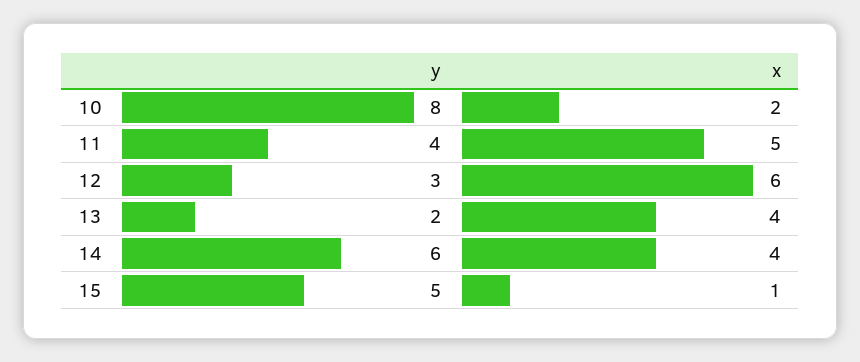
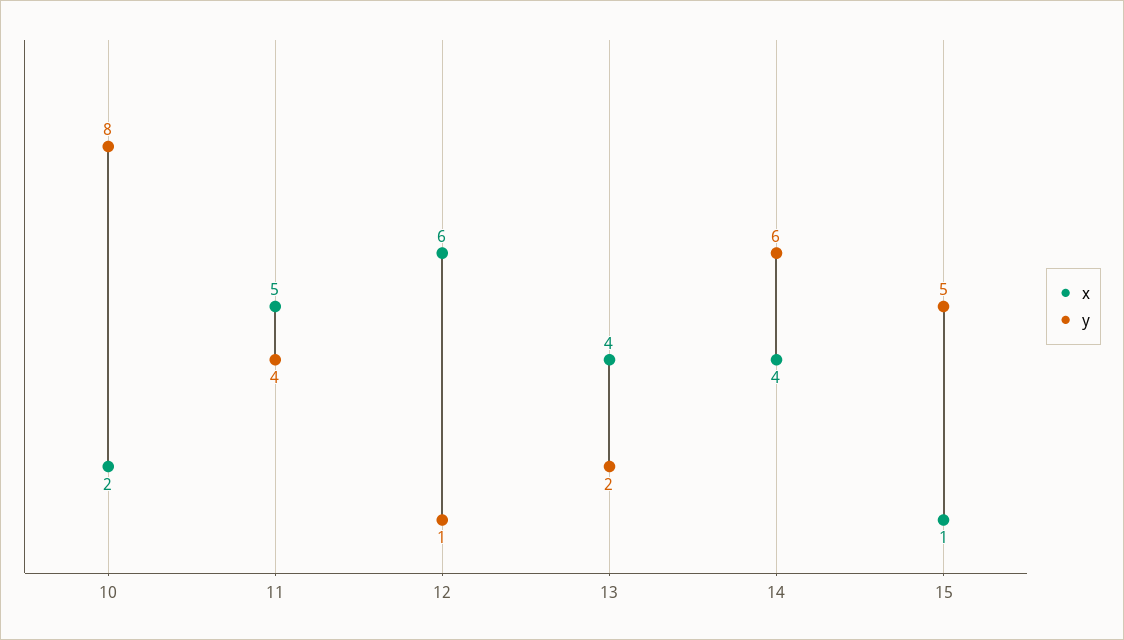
y, 12: 3 -> 1

